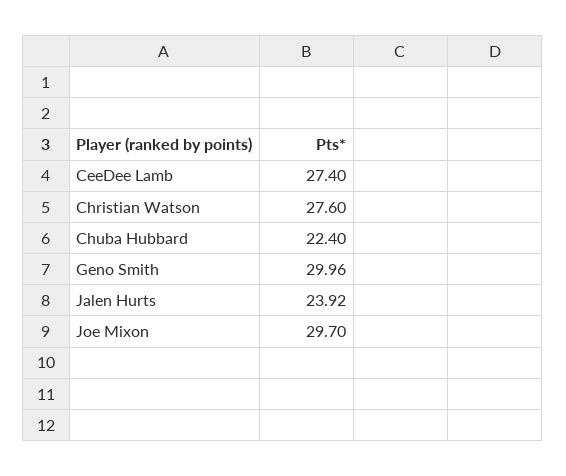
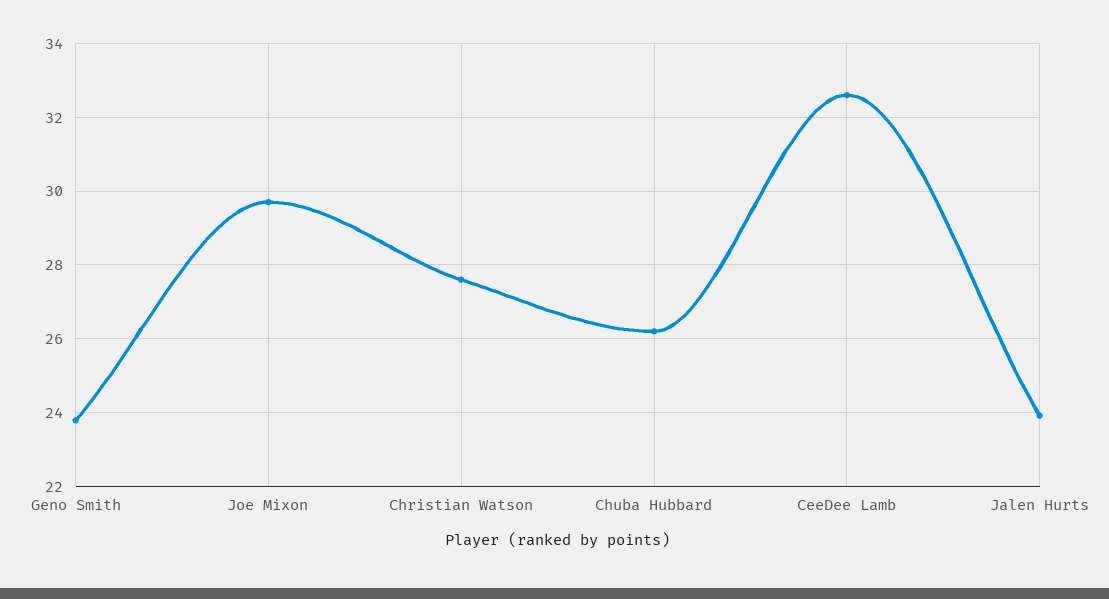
CeeDee Lamb: 27.4 -> 32.6
Chuba Hubbard: 22.4 -> 26.2
Geno Smith: 29.96 -> 23.8

